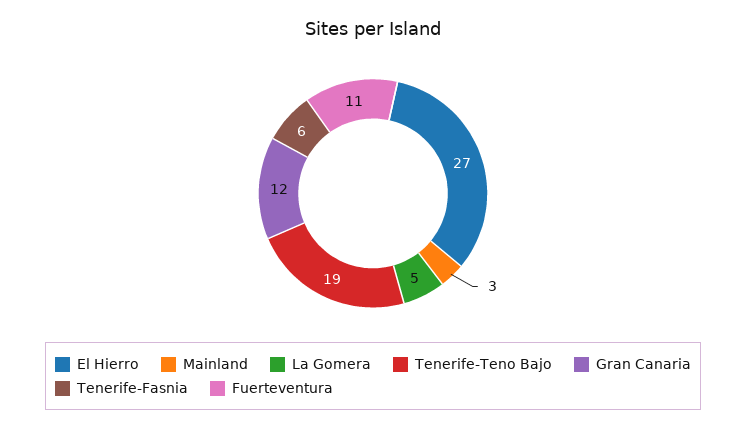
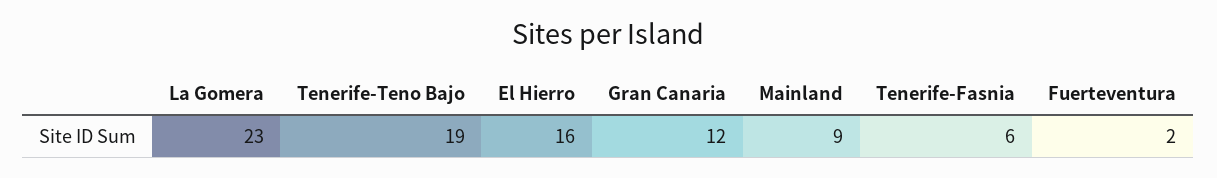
El Hierro: 27 -> 16
Mainland: 3 -> 9
La Gomera: 5 -> 23
Fuerteventura: 11 -> 2

